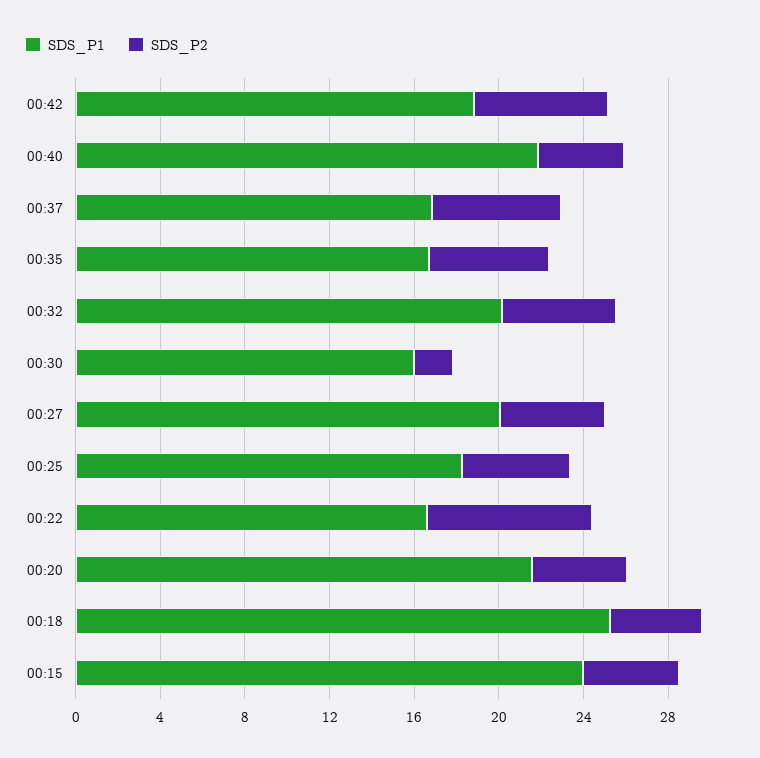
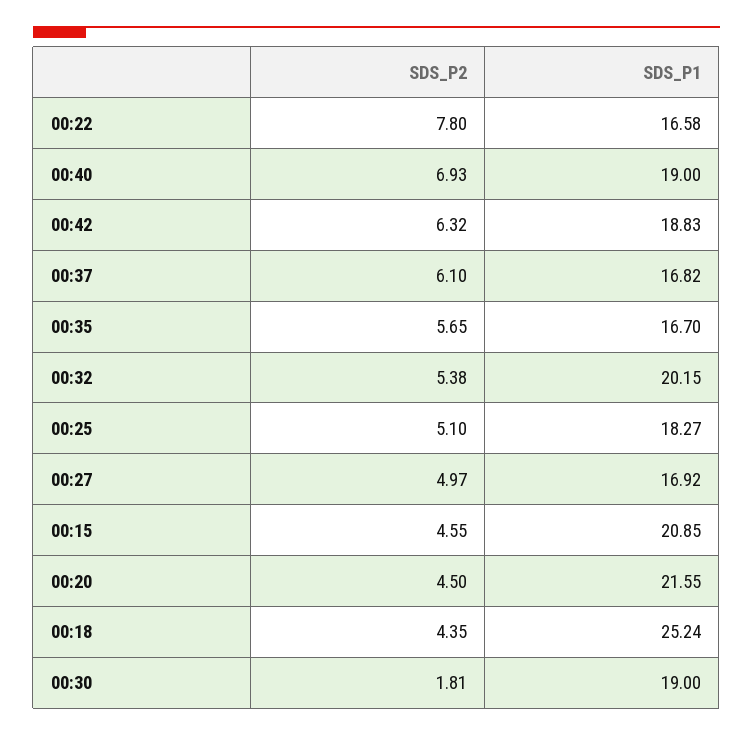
SDS_P1, 00:40: 22 -> 19
SDS_P2, 00:40: 4 -> 6.93
SDS_P1, 00:30: 16 -> 19
SDS_P1, 00:27: 20 -> 16.92
SDS_P1, 00:15: 24 -> 20.85

